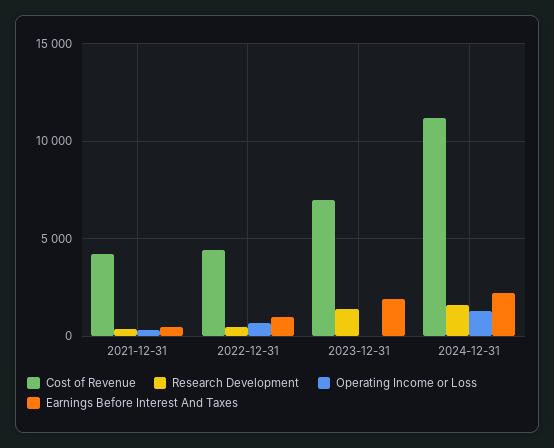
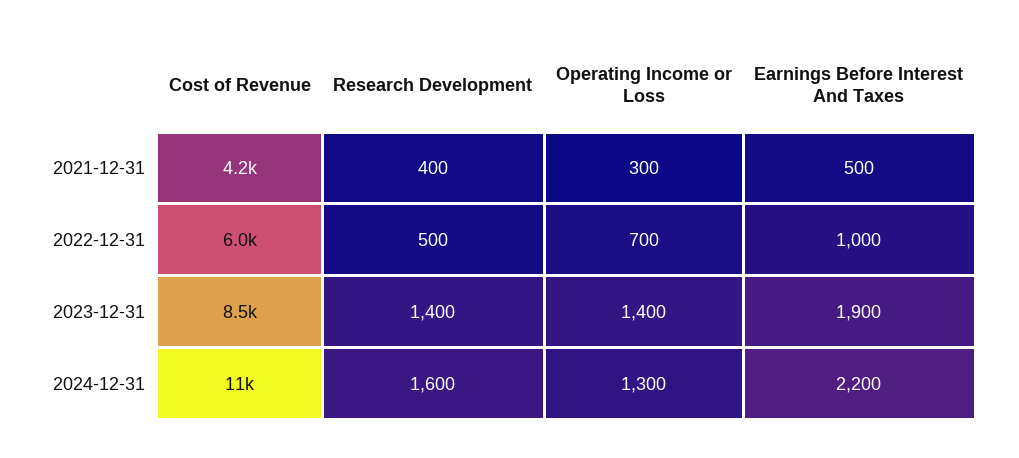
Cost of Revenue, 2022-12-31: 4500 -> 6000
Cost of Revenue, 2023-12-31: 7000 -> 8500
Operating Income or Loss, 2023-12-31: 0 -> 1400

